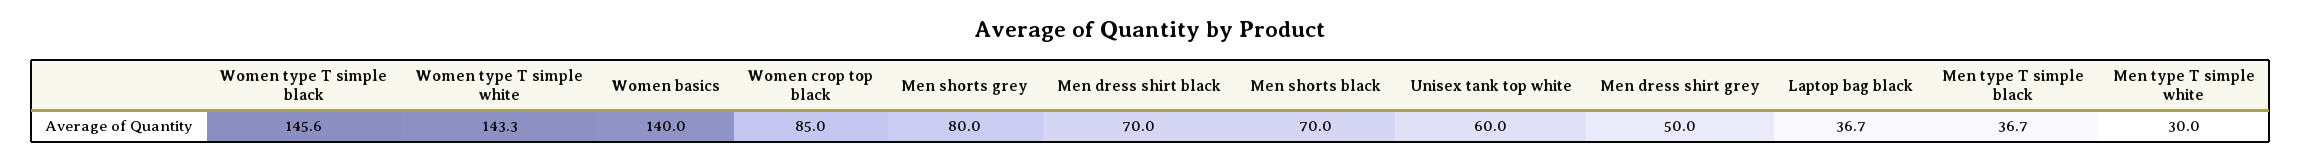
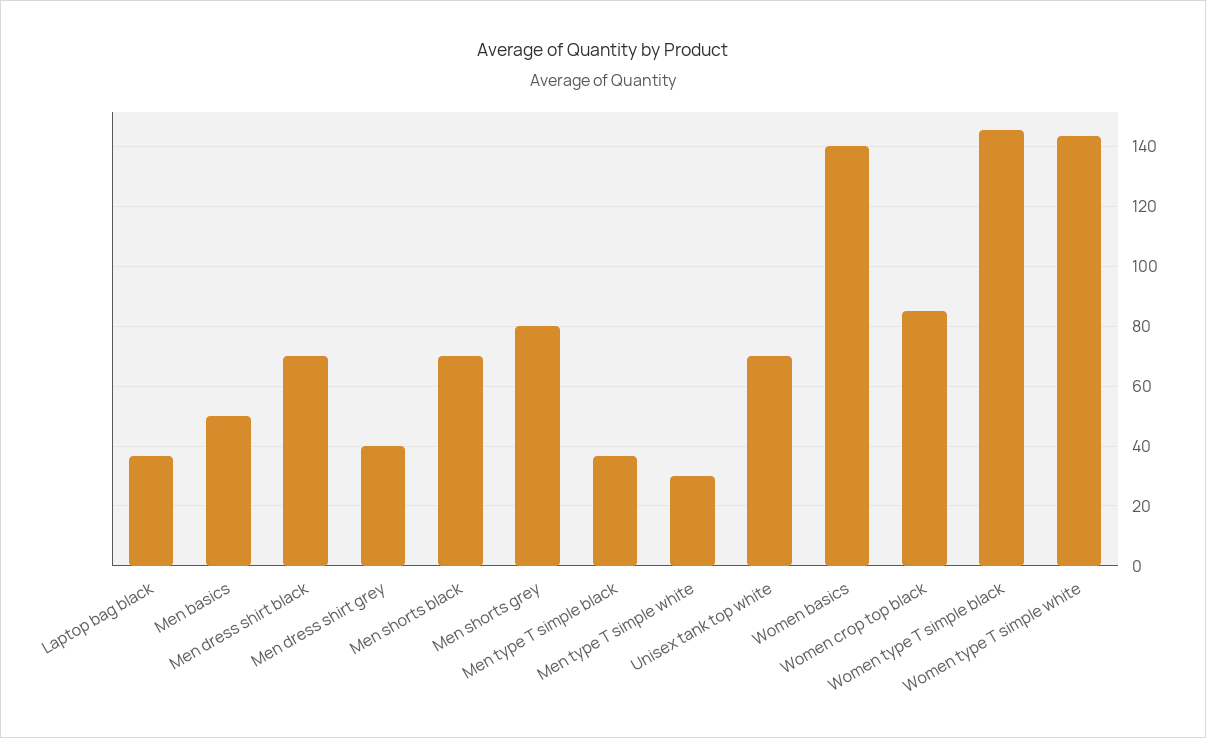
Unisex tank top white: 60 -> 70
Men dress shirt grey: 50 -> 40
Men basics: none -> 50

